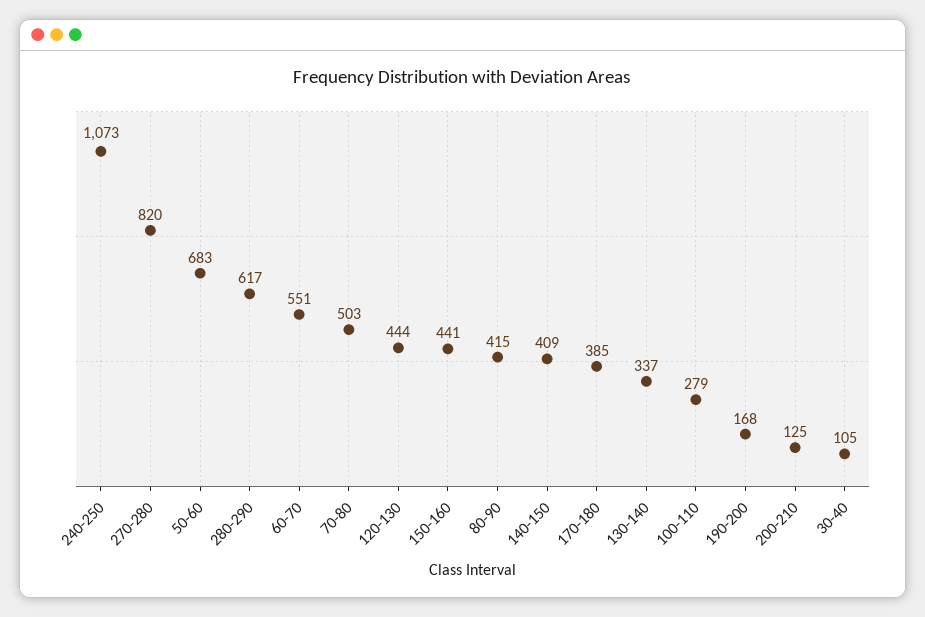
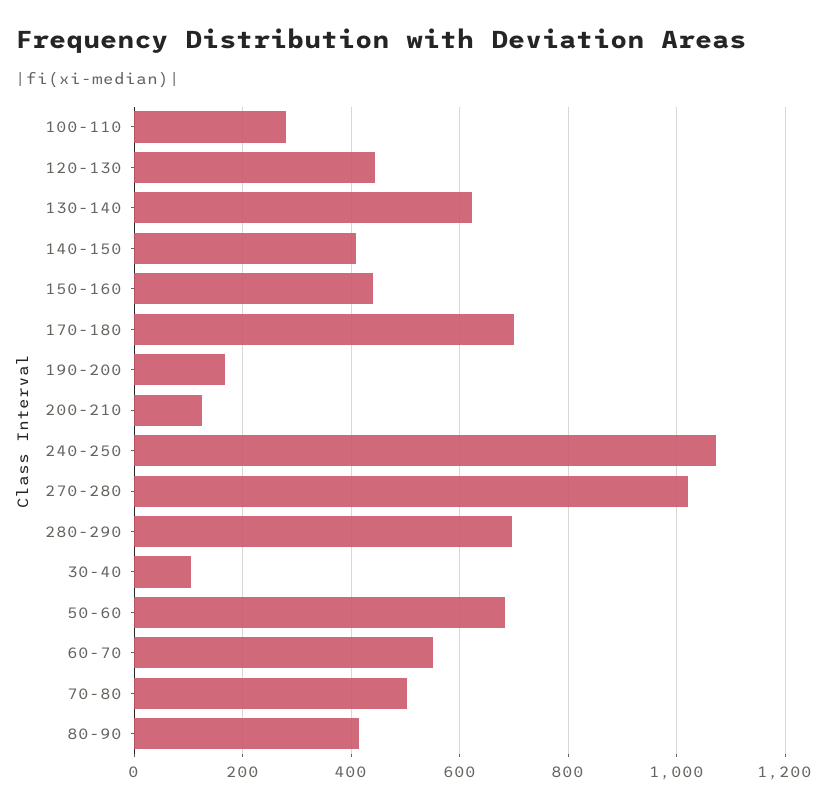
270-280: 820 -> 1020
280-290: 617 -> 700
170-180: 385 -> 700
130-140: 337 -> 620

